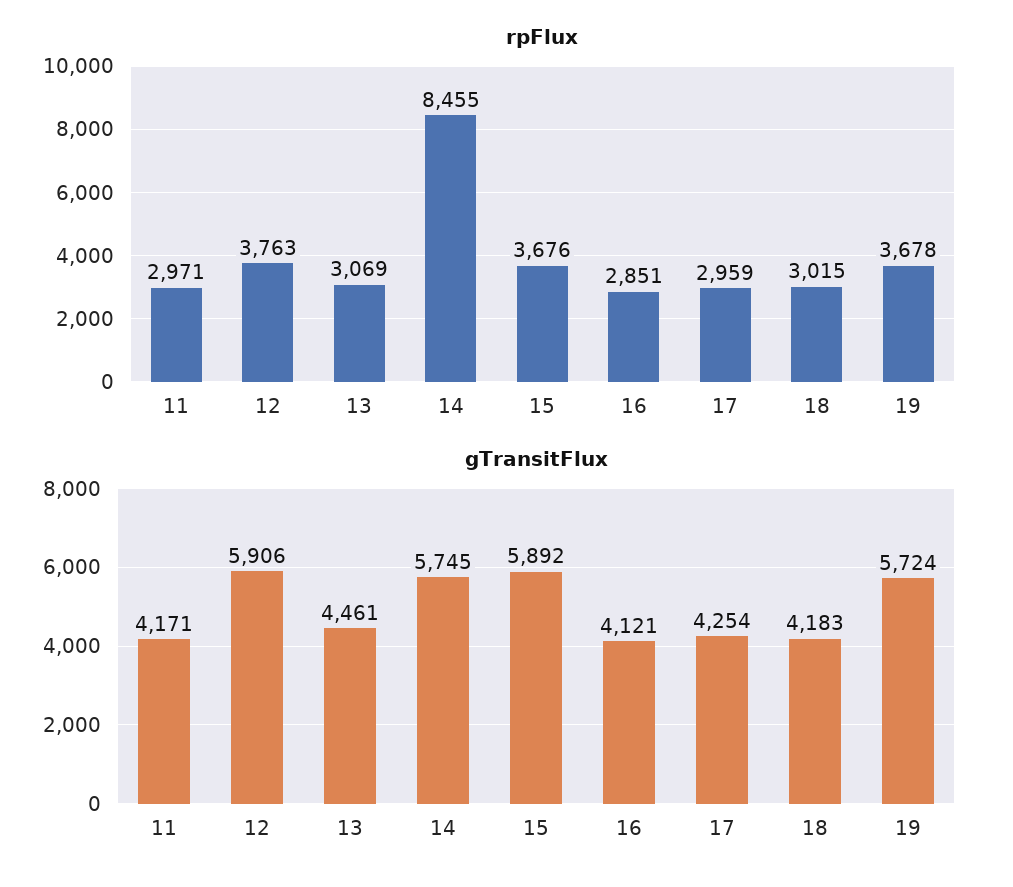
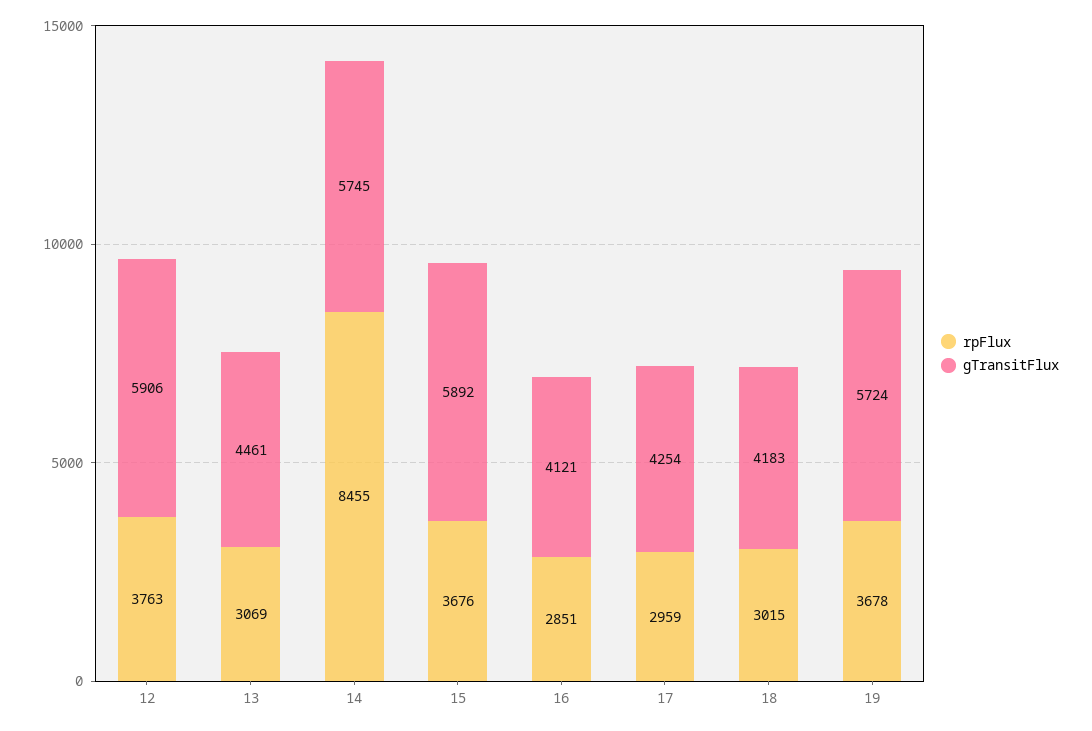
rpFlux, 11: 2971 -> none
gTransitFlux, 11: 4171 -> none

